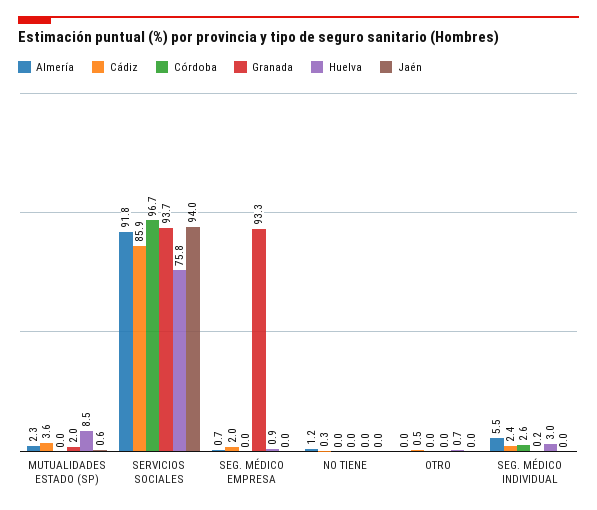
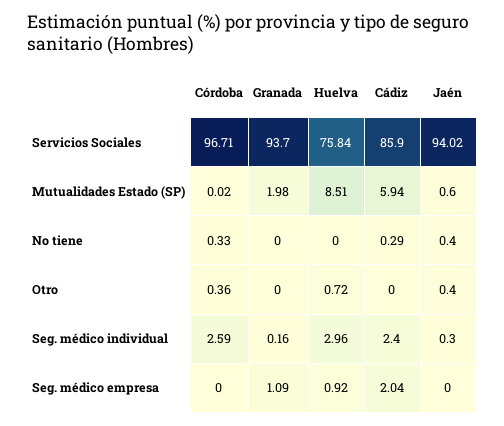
Almería, MUTUALIDADES ESTADO (SP): 2.3 -> none
Cádiz, MUTUALIDADES ESTADO (SP): 3.6 -> 5.94
Almería, SERVICIOS SOCIALES: 91.8 -> none
Almería, SEG. MÉDICO EMPRESA: 0.7 -> none
Granada, SEG. MÉDICO EMPRESA: 93.3 -> 1.09
Almería, NO TIENE: 1.2 -> none
Córdoba, NO TIENE: 0 -> 0.33
Jaén, NO TIENE: 0 -> 0.4
Almería, OTRO: 0 -> none
Cádiz, OTRO: 0.5 -> 0
Córdoba, OTRO: 0 -> 0.36
Jaén, OTRO: 0 -> 0.4
Almería, SEG. MÉDICO INDIVIDUAL: 5.5 -> none
Jaén, SEG. MÉDICO INDIVIDUAL: 0 -> 0.3

